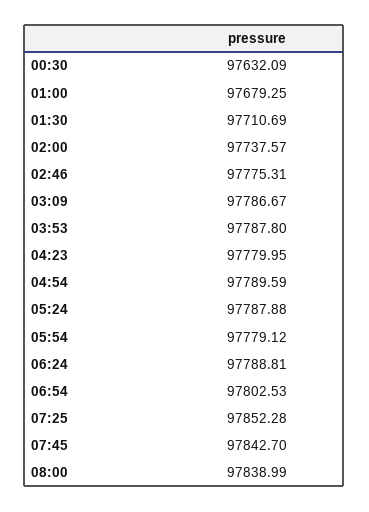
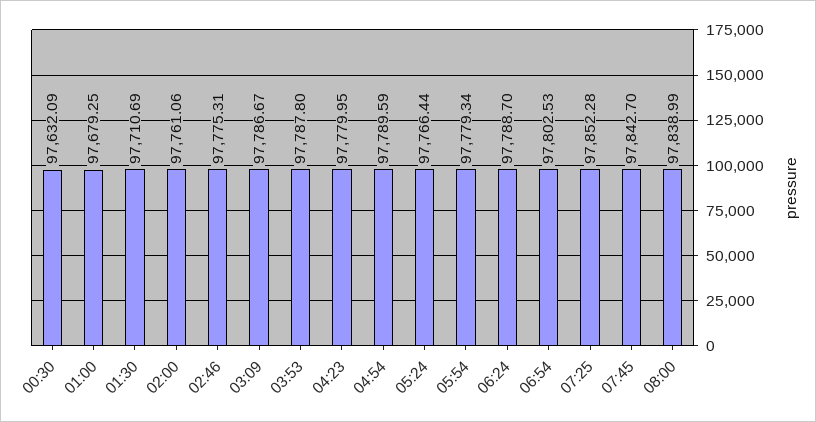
02:00: 97737.57 -> 97761.06
05:24: 97787.88 -> 97766.44
05:54: 97779.12 -> 97779.34
06:24: 97788.81 -> 97788.7

